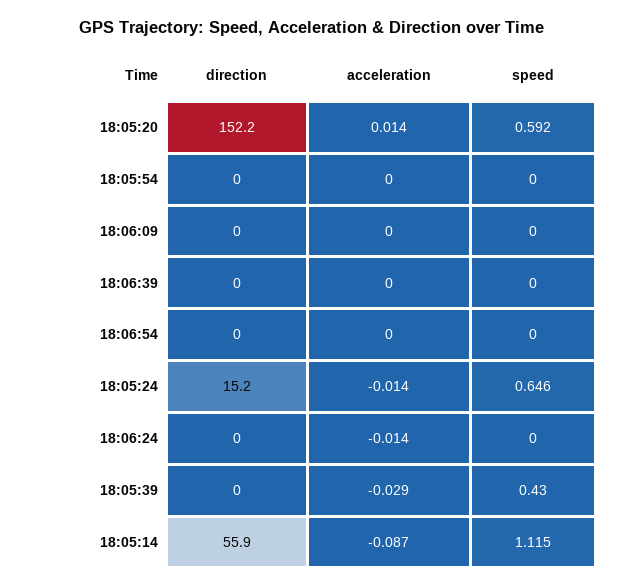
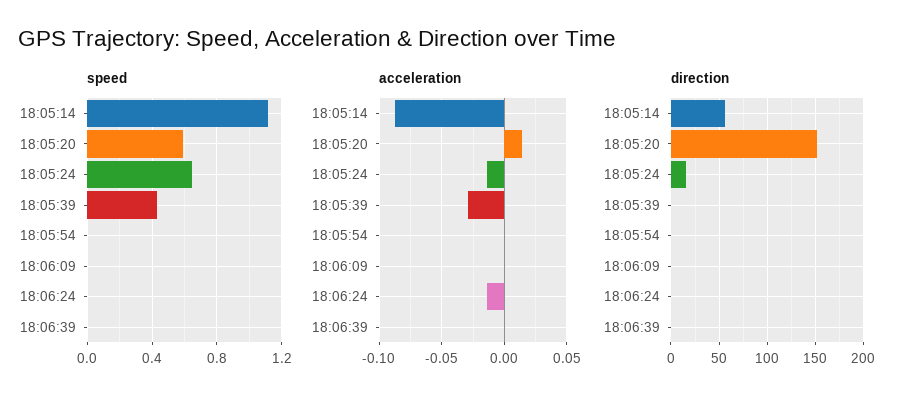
direction, 18:06:54: 0 -> none
acceleration, 18:06:54: 0 -> none
speed, 18:06:54: 0 -> none

